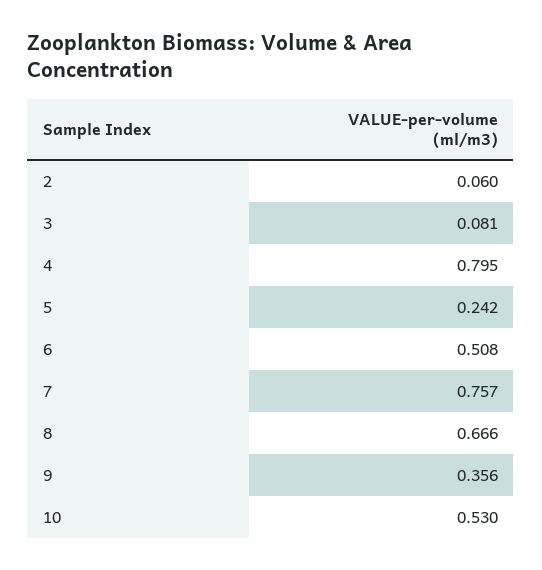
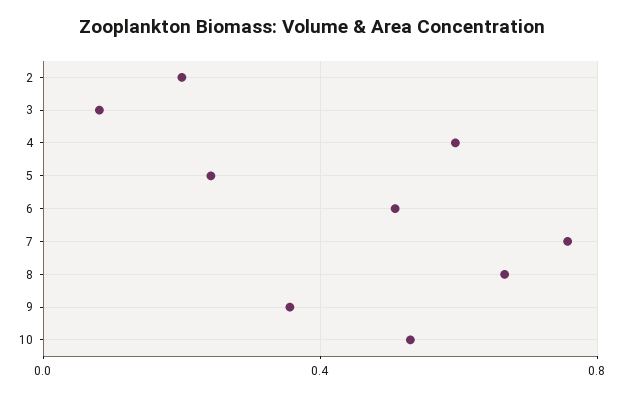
2: 0.06 -> 0.2
4: 0.795 -> 0.6

